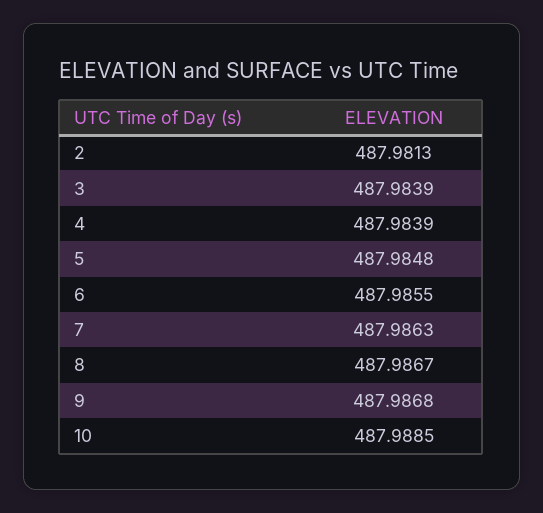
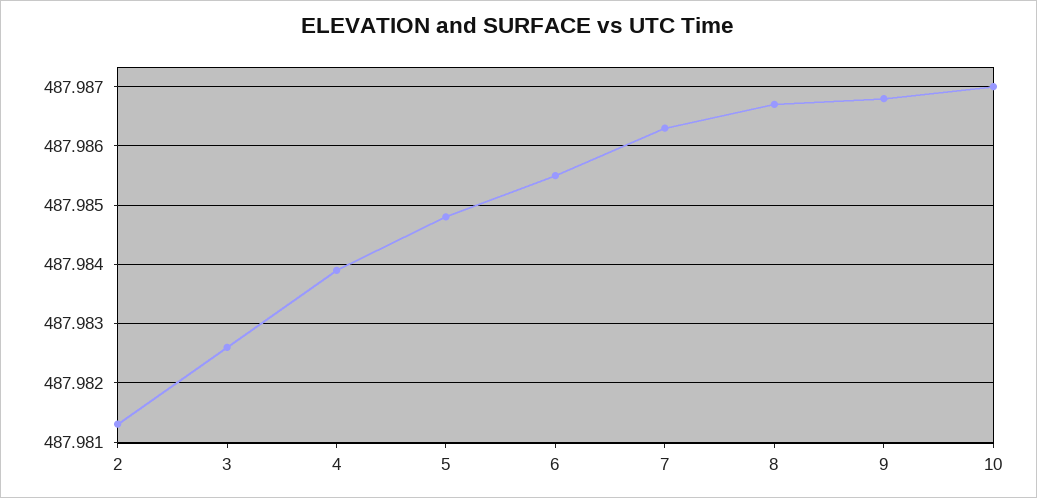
3: 487.9839 -> 487.9825
10: 487.9885 -> 487.987

